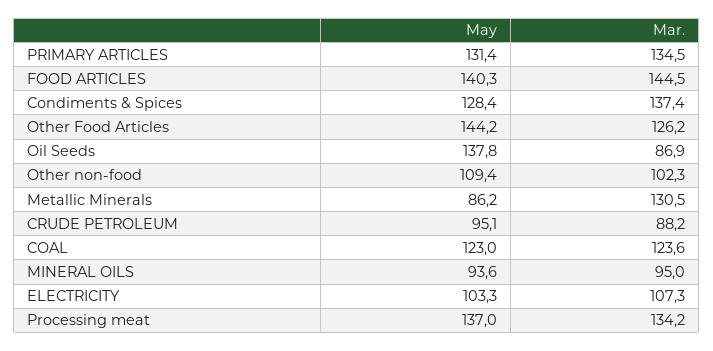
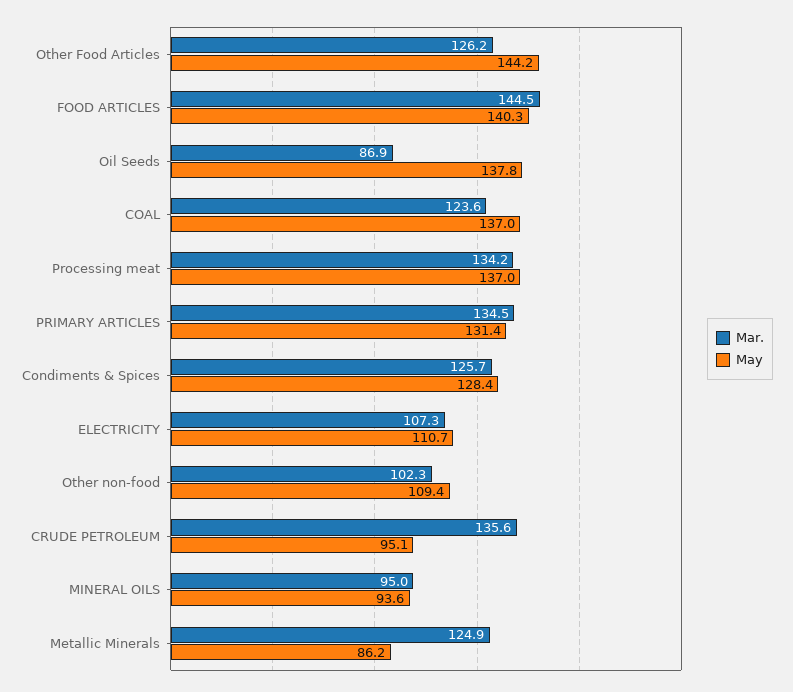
Mar., Condiments & Spices: 137.4 -> 125.7
Mar., Metallic Minerals: 130.5 -> 124.9
Mar., CRUDE PETROLEUM: 88.2 -> 135.6
May, COAL: 123 -> 137
May, ELECTRICITY: 103.3 -> 110.7

